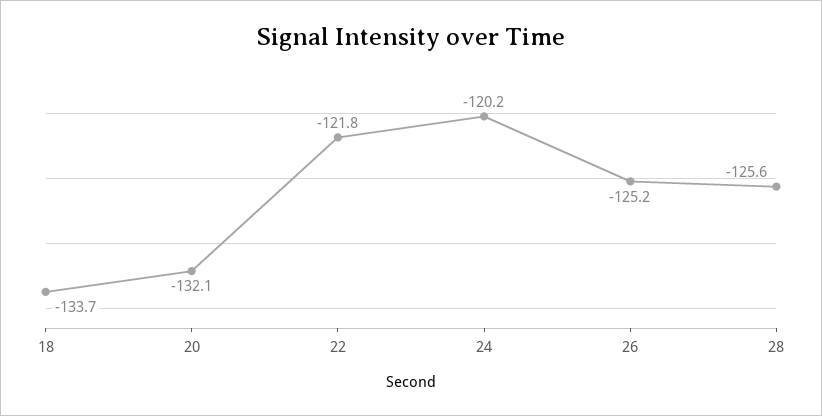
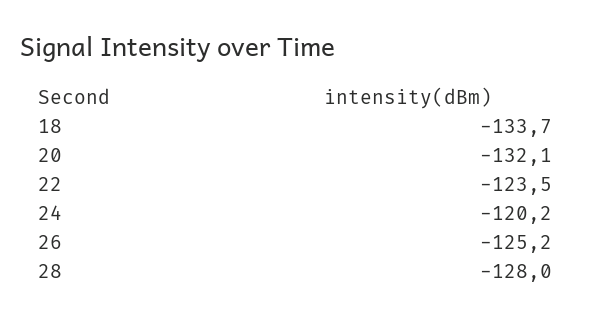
22: -121.8 -> -123.5
28: -125.6 -> -128

